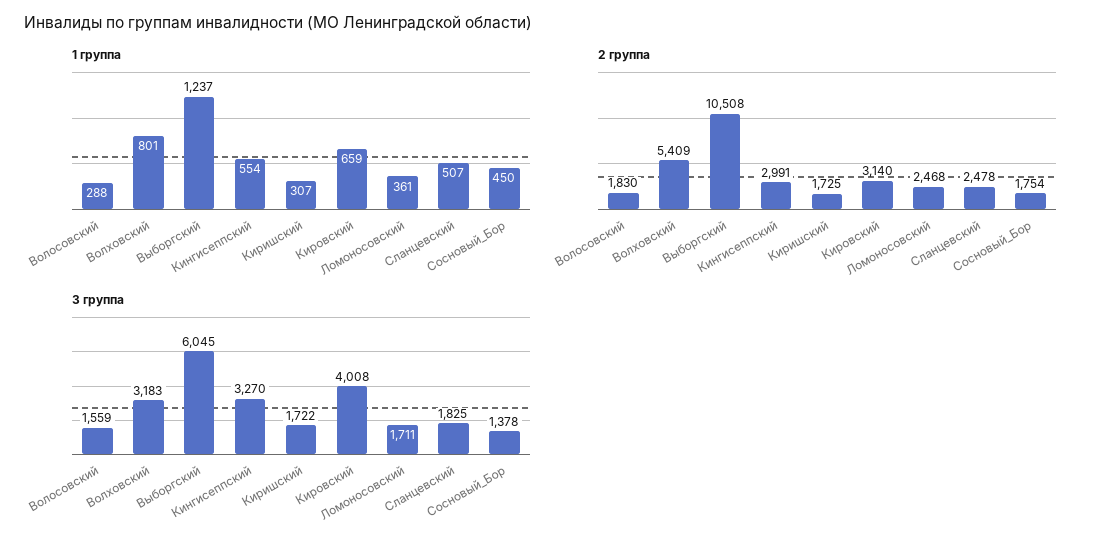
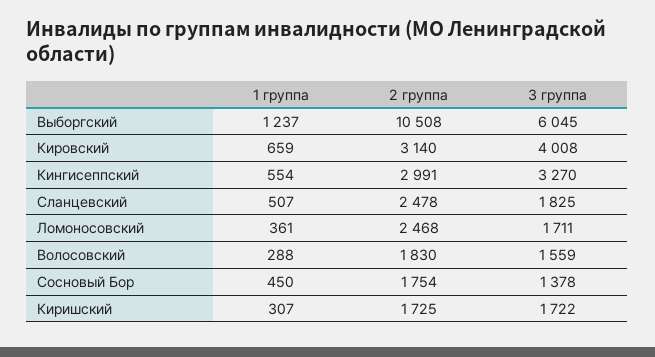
1 группа, Волховский: 801 -> none
2 группа, Волховский: 5409 -> none
3 группа, Волховский: 3183 -> none

